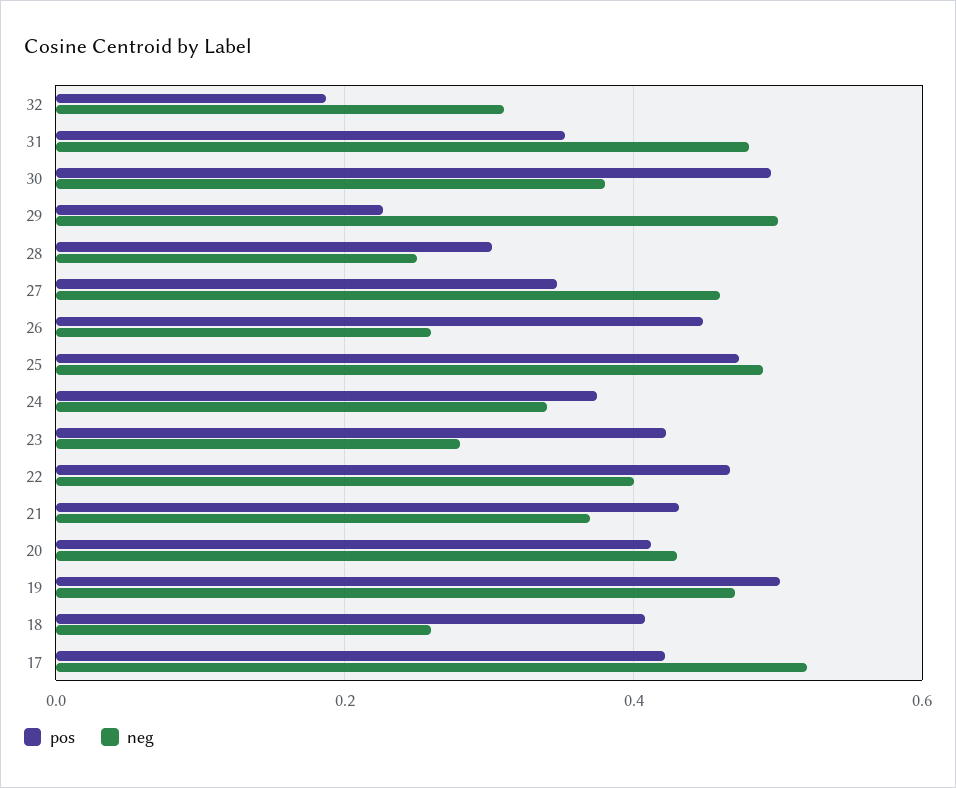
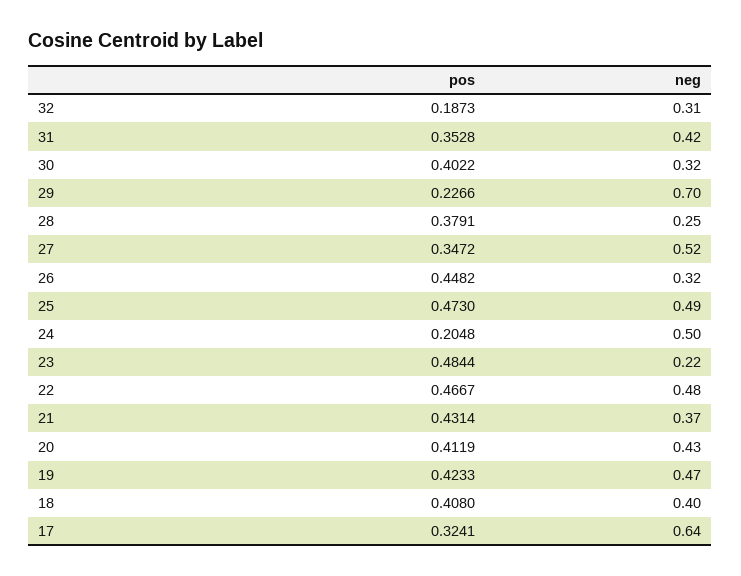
neg, 31: 0.48 -> 0.42
pos, 30: 0.5 -> 0.4022
neg, 30: 0.38 -> 0.32
neg, 29: 0.5 -> 0.7
pos, 28: 0.3 -> 0.3791
neg, 27: 0.46 -> 0.52
neg, 26: 0.26 -> 0.32
pos, 24: 0.38 -> 0.2048
neg, 24: 0.34 -> 0.5
pos, 23: 0.42 -> 0.4844
neg, 23: 0.28 -> 0.22
neg, 22: 0.4 -> 0.48
pos, 19: 0.5 -> 0.4233
neg, 18: 0.26 -> 0.4
pos, 17: 0.42 -> 0.3241
neg, 17: 0.52 -> 0.64

